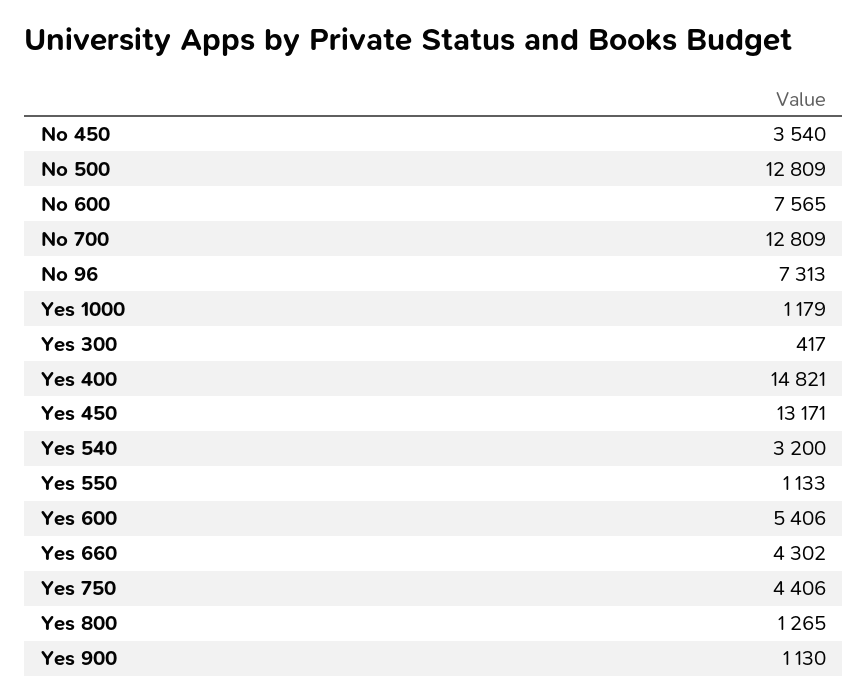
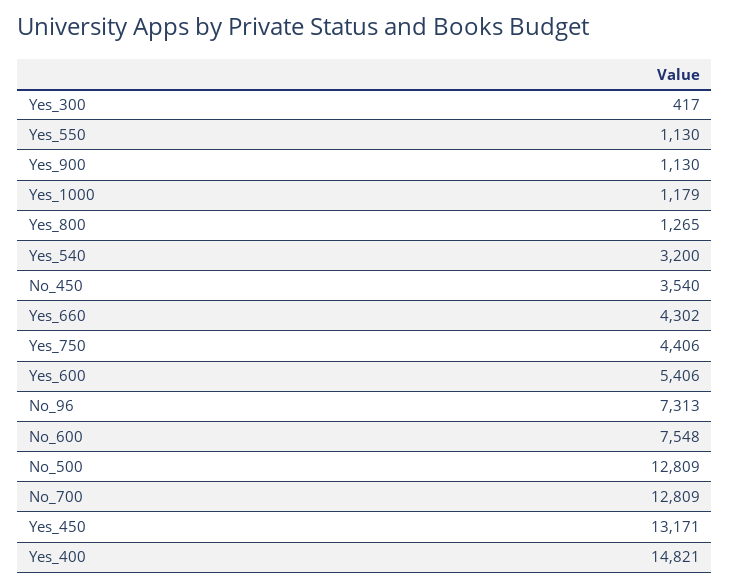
No 600: 7565 -> 7548
Yes 550: 1133 -> 1130

